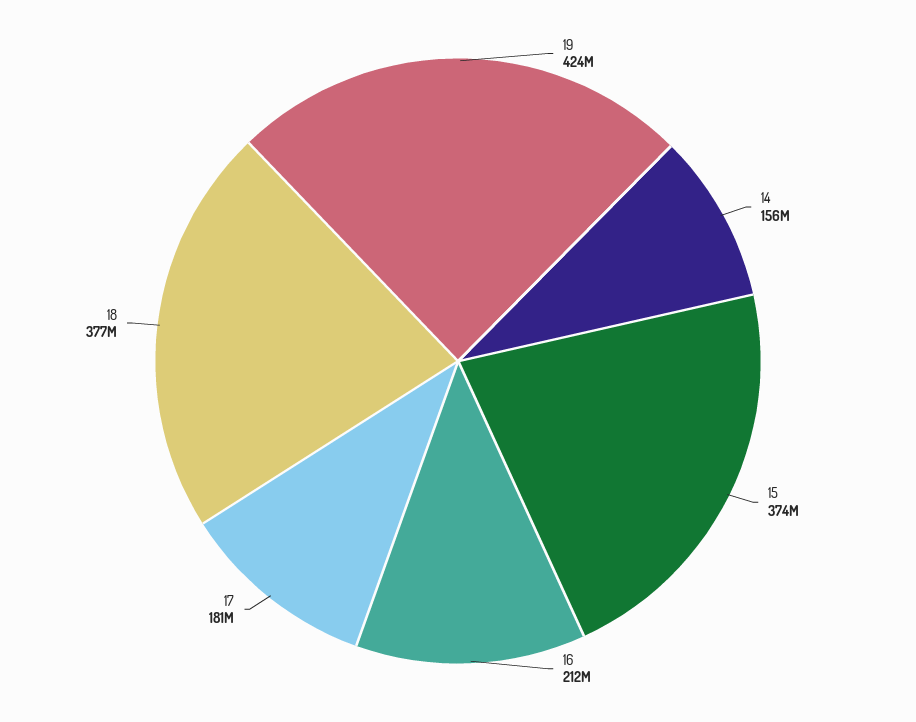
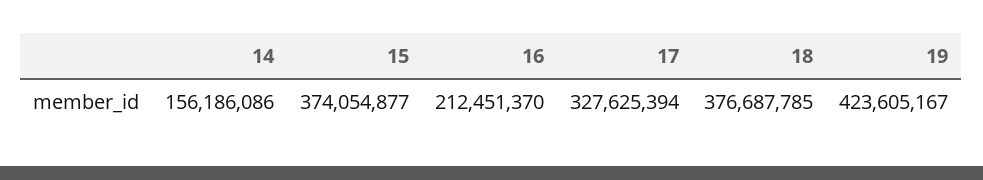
17: 181000000 -> 327625394

